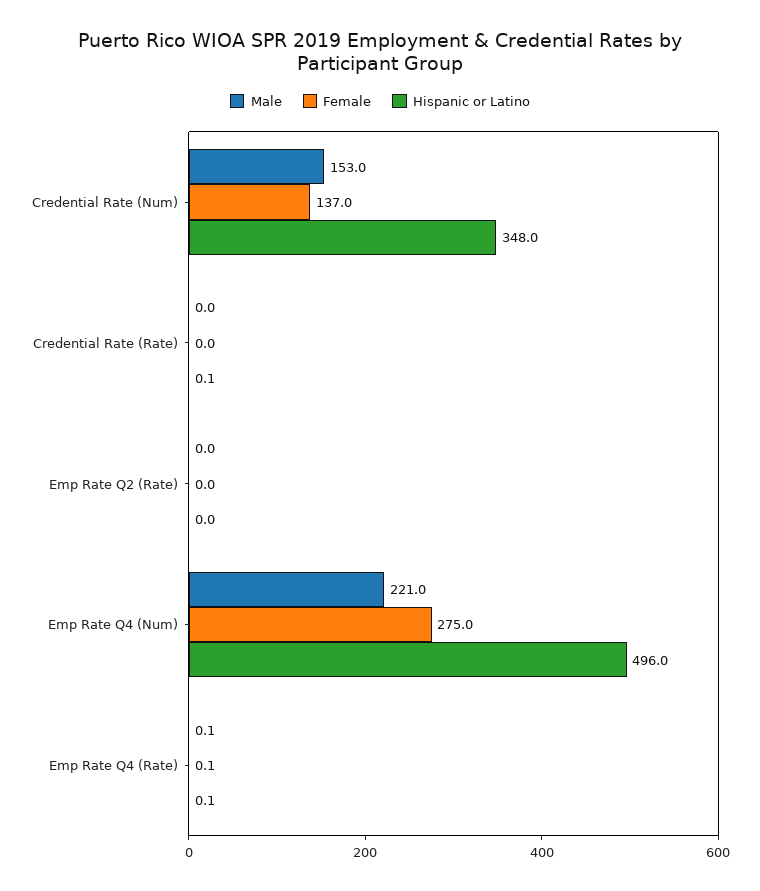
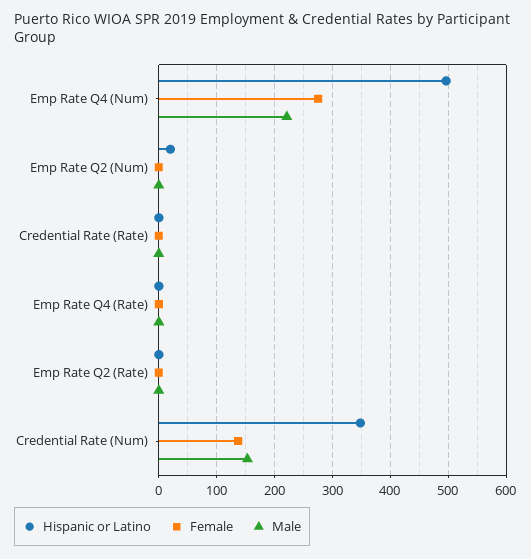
Hispanic or Latino, Emp Rate Q2 (Num): none -> 20
Female, Emp Rate Q2 (Num): none -> 0
Male, Emp Rate Q2 (Num): none -> 0

